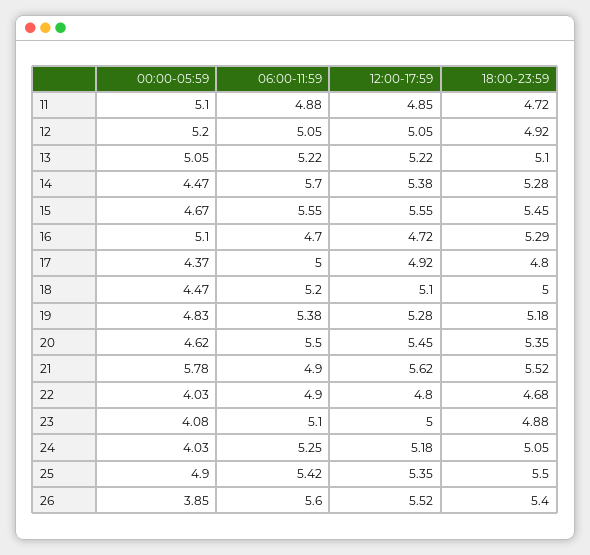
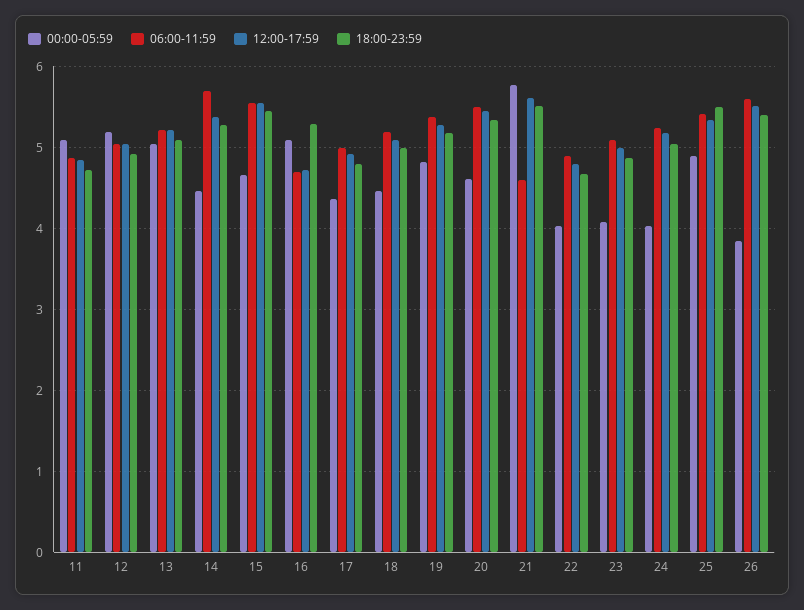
06:00-11:59, 21: 4.9 -> 4.6

